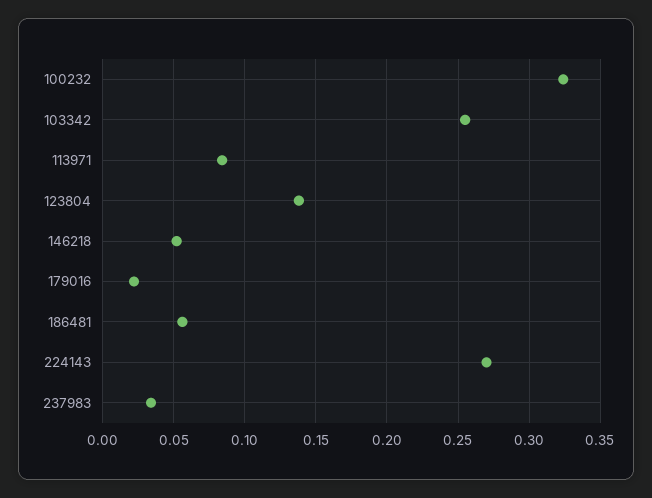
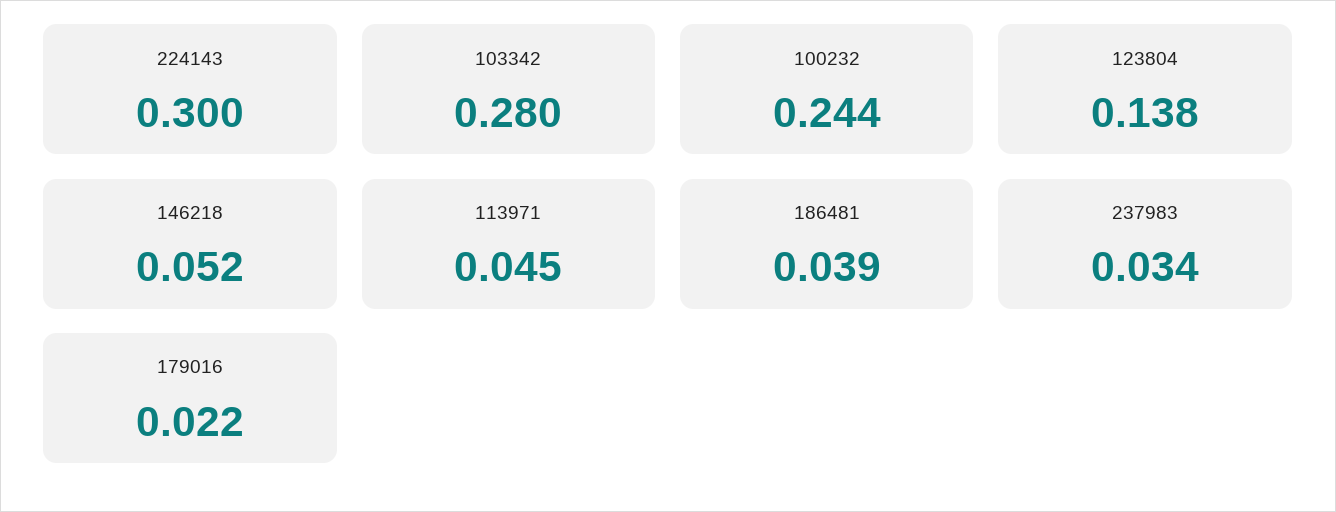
100232: 0.325 -> 0.244
103342: 0.255 -> 0.28
113971: 0.085 -> 0.045
186481: 0.055 -> 0.039
224143: 0.27 -> 0.3

